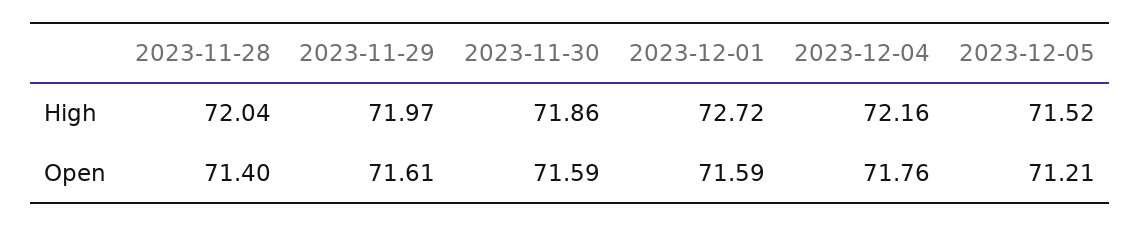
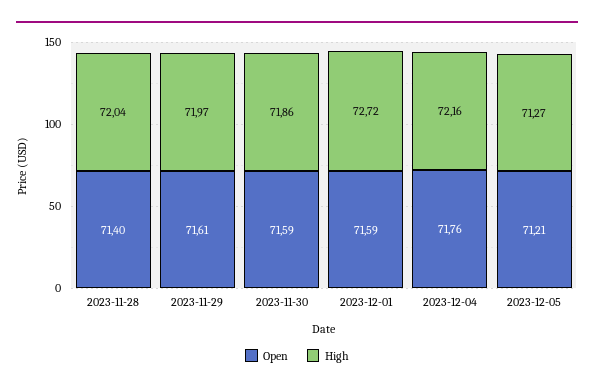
High, 2023-12-05: 71.52 -> 71.27

